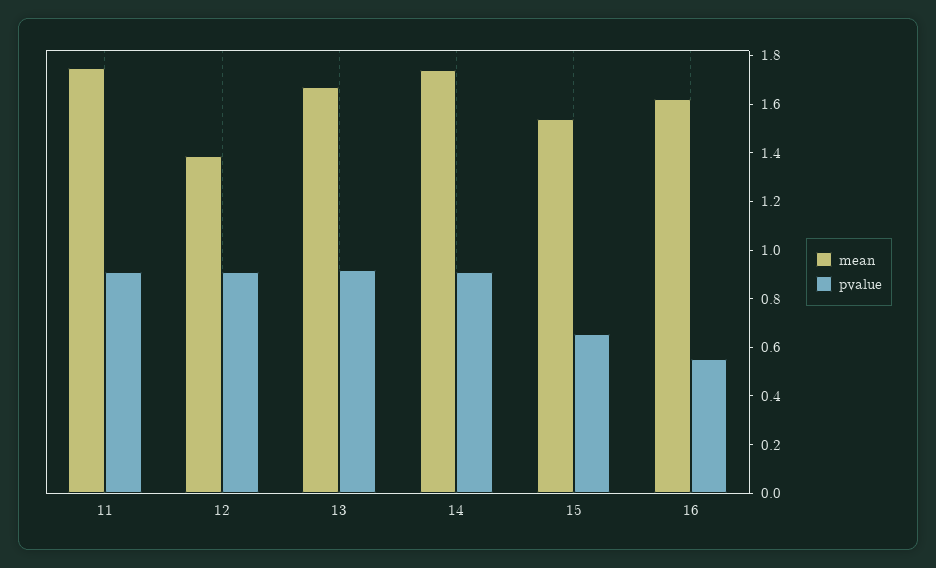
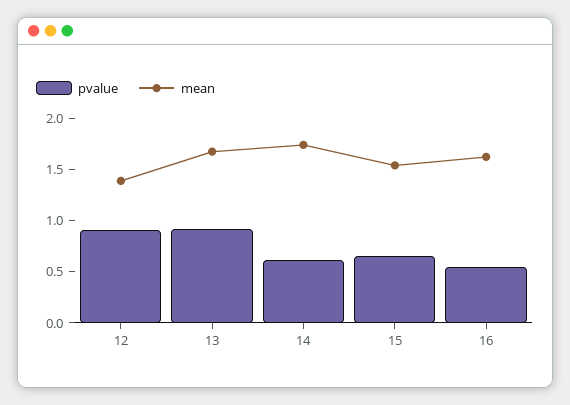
mean, 11: 1.75 -> none
pvalue, 11: 0.9 -> none
pvalue, 14: 0.9 -> 0.6

